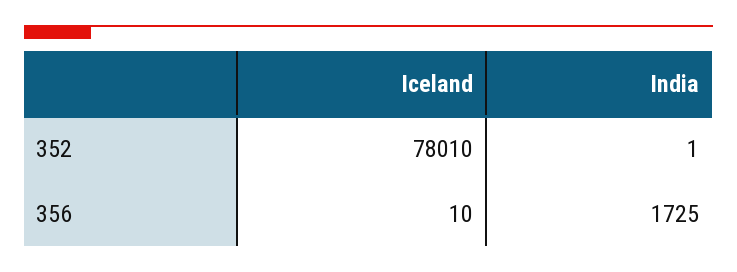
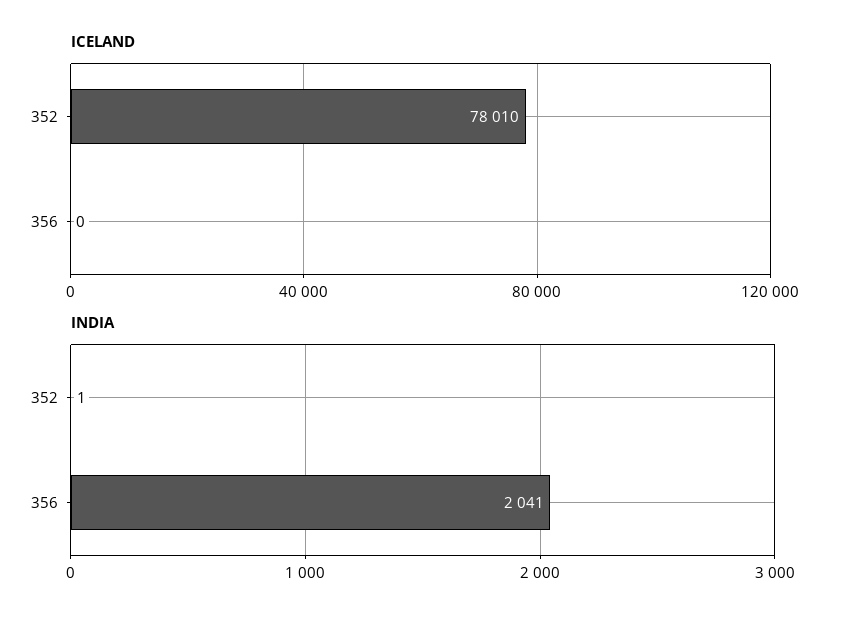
Iceland, 356: 10 -> 0
India, 356: 1725 -> 2041

